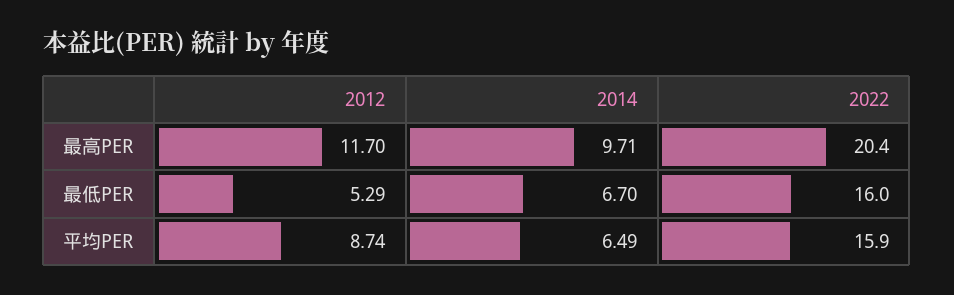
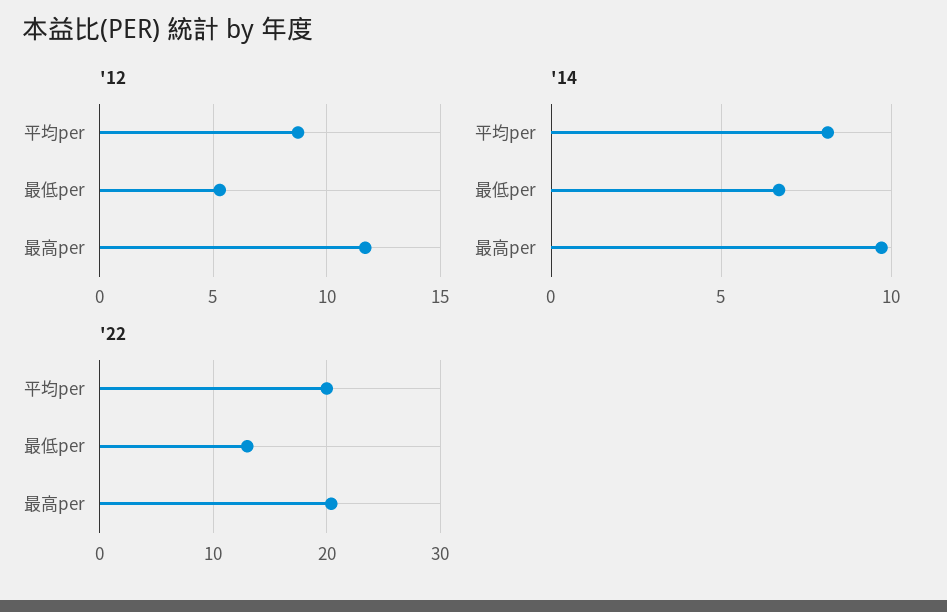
2022, 最低PER: 16 -> 13
2014, 平均PER: 6.49 -> 8
2022, 平均PER: 15.9 -> 20

